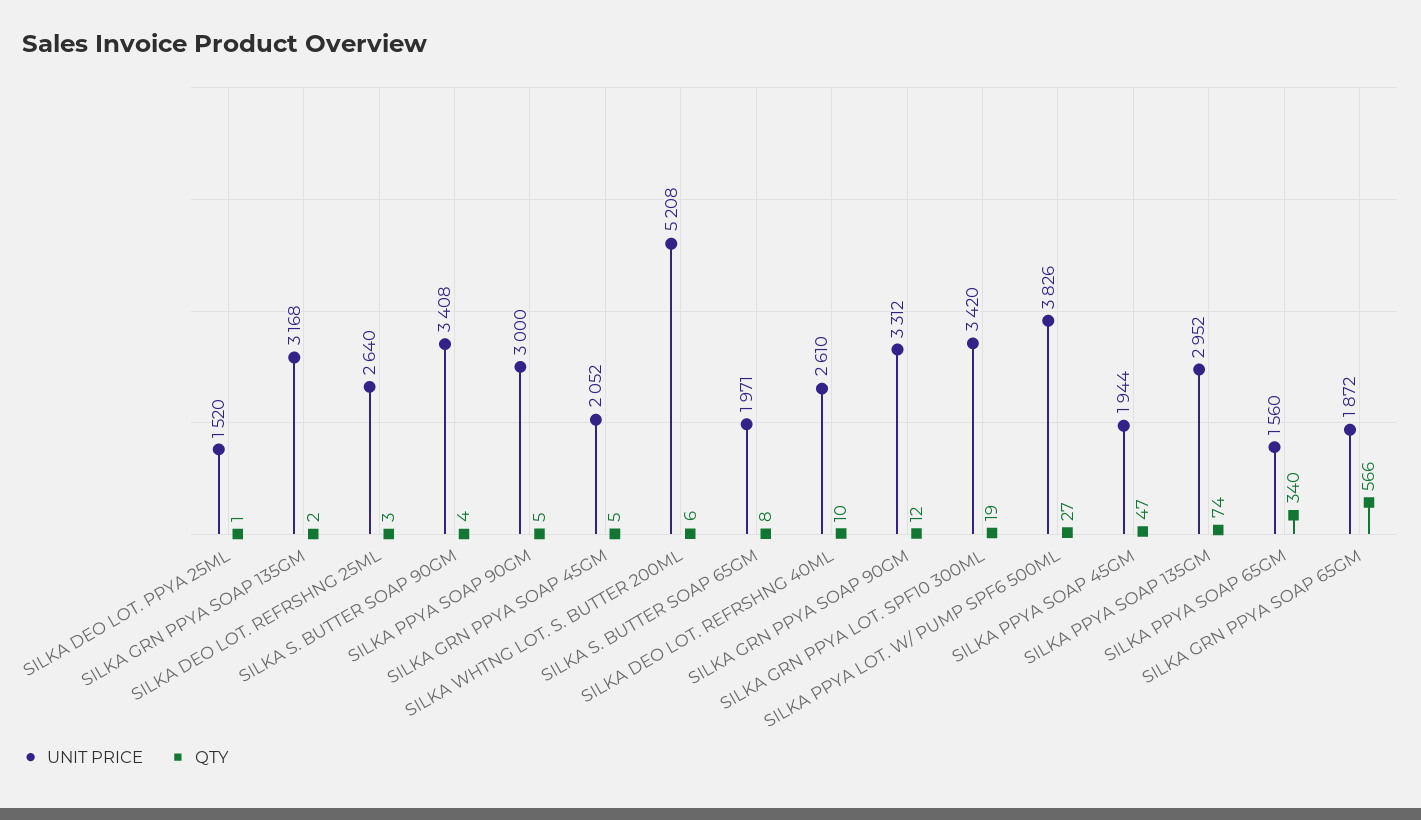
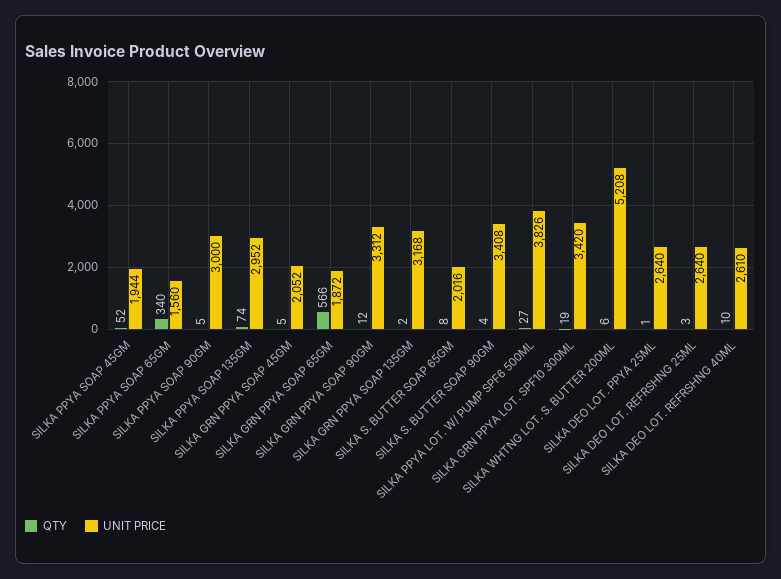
UNIT PRICE, SILKA DEO LOT. PPYA 25ML: 1520 -> 2640
UNIT PRICE, SILKA S. BUTTER SOAP 65GM: 1971 -> 2016
QTY, SILKA PPYA SOAP 45GM: 47 -> 52

